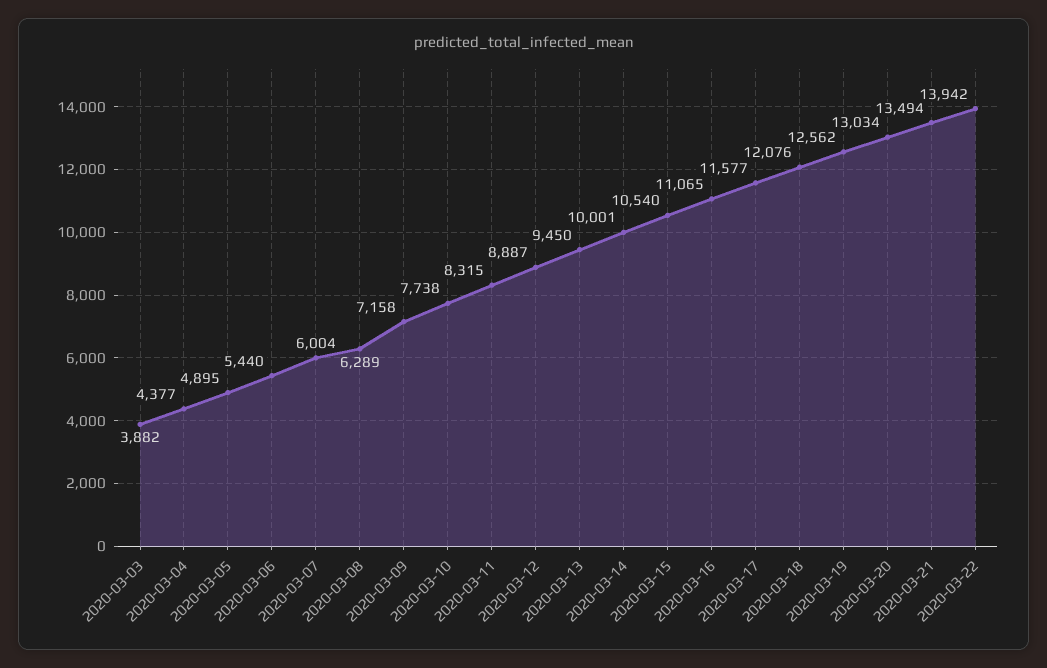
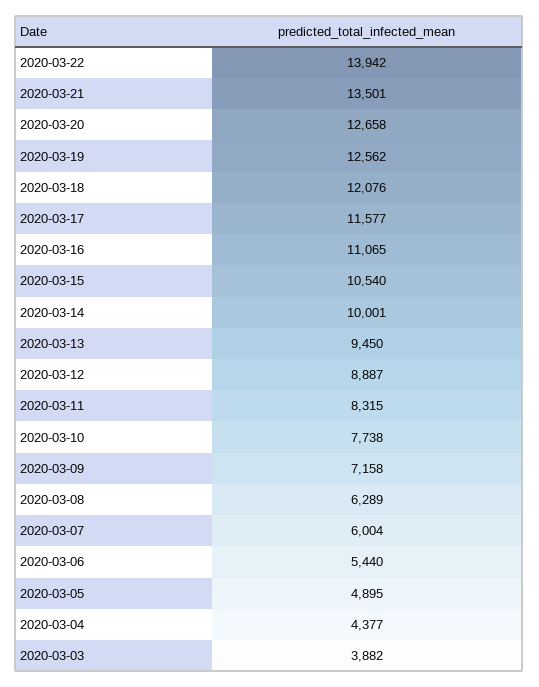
2020-03-20: 13034 -> 12658
2020-03-21: 13494 -> 13501

